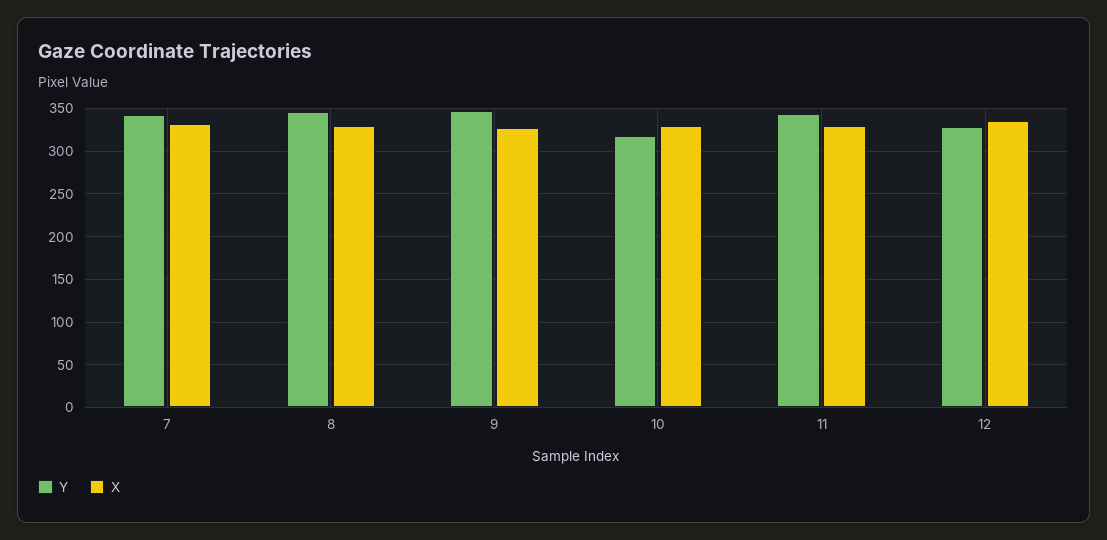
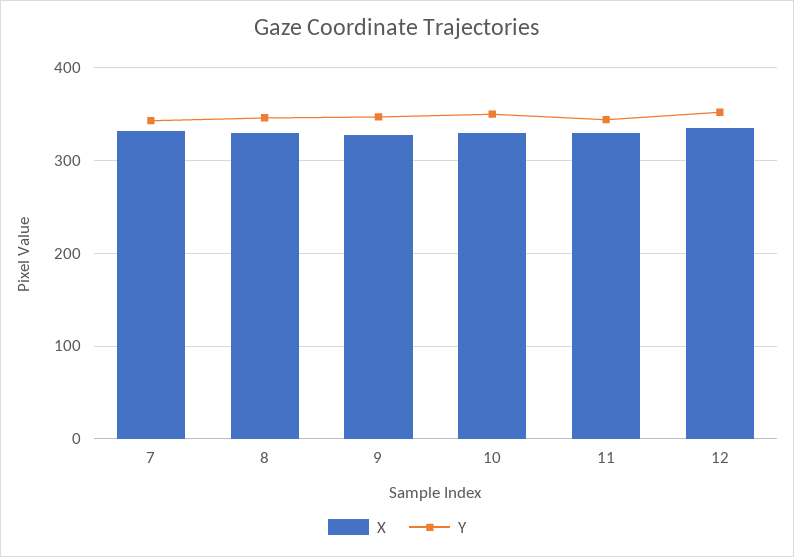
Y, 10: 320 -> 350
Y, 12: 330 -> 350

